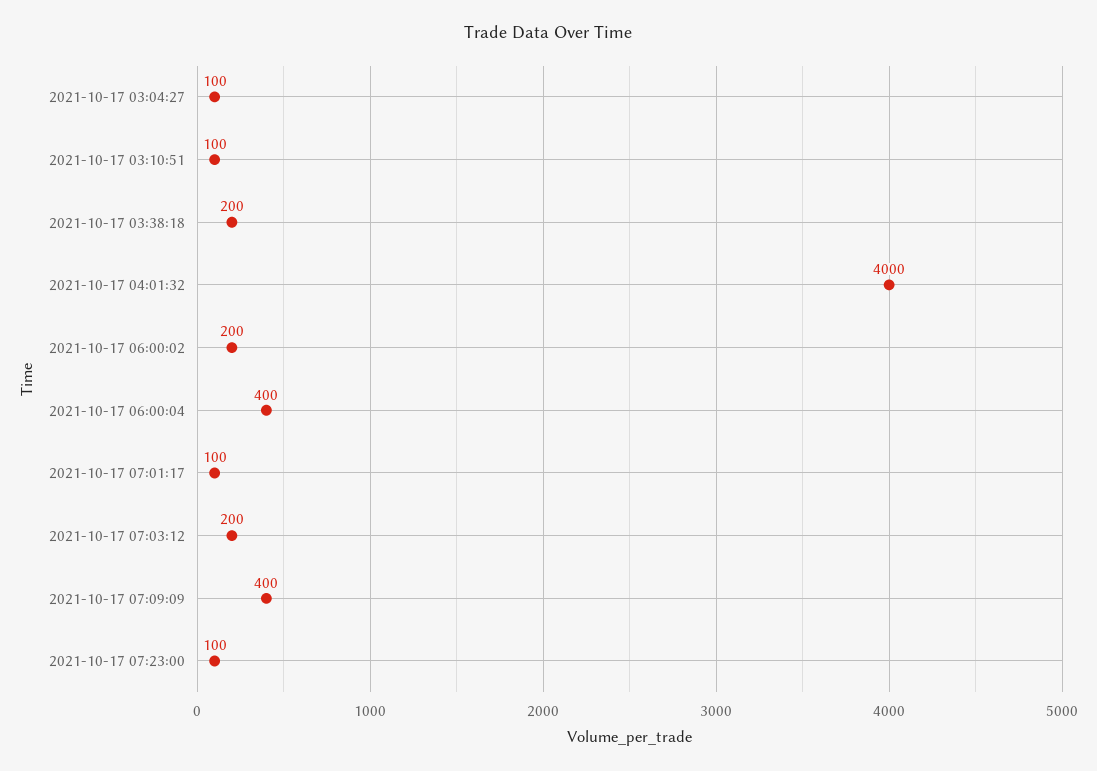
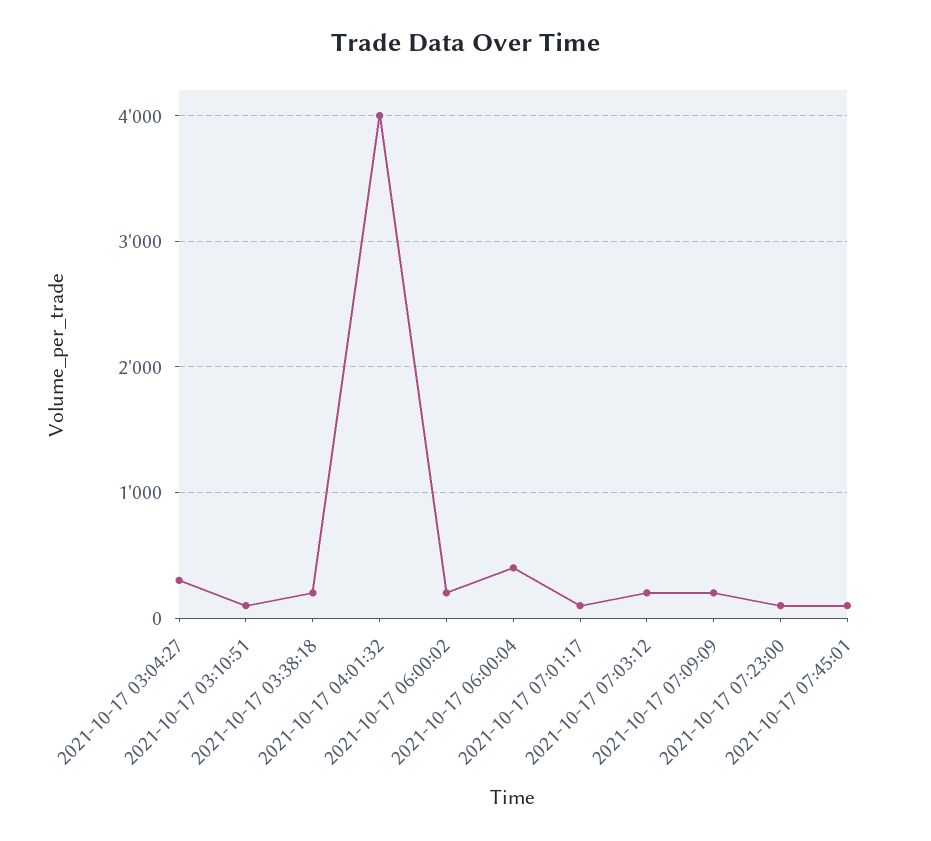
2021-10-17 03:04:27: 100 -> 300
2021-10-17 07:09:09: 400 -> 200
2021-10-17 07:45:01: none -> 100

